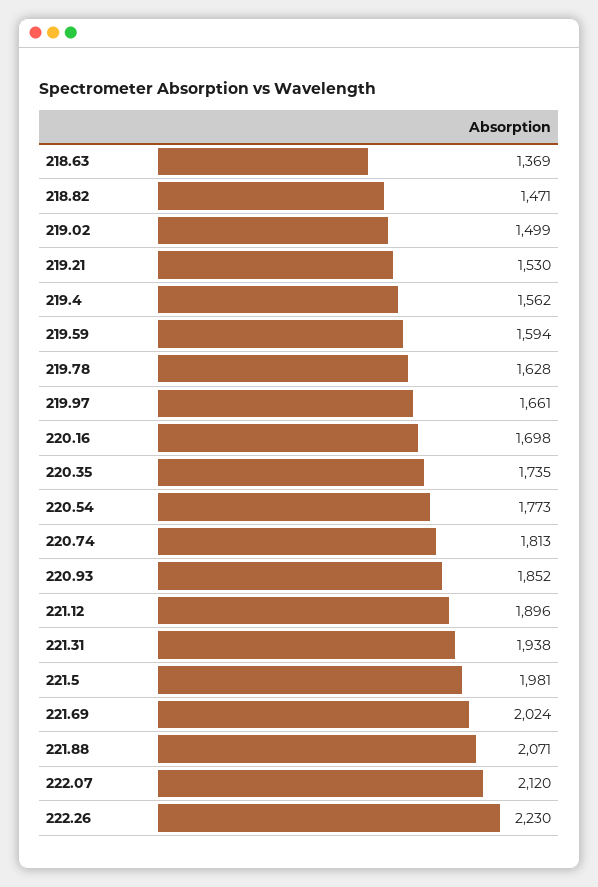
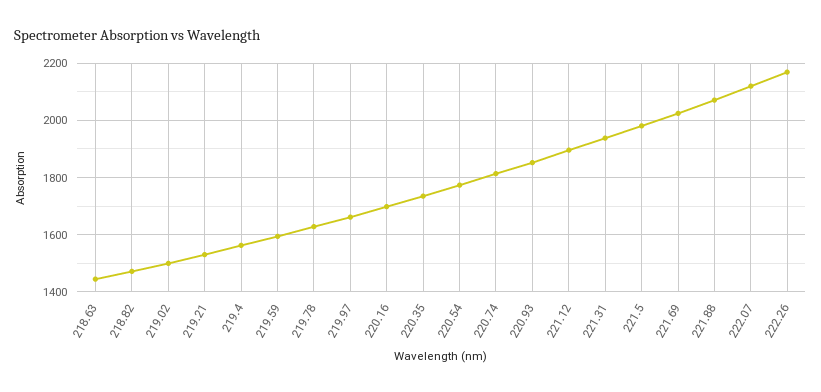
218.63: 1369 -> 1450
222.26: 2230 -> 2175

